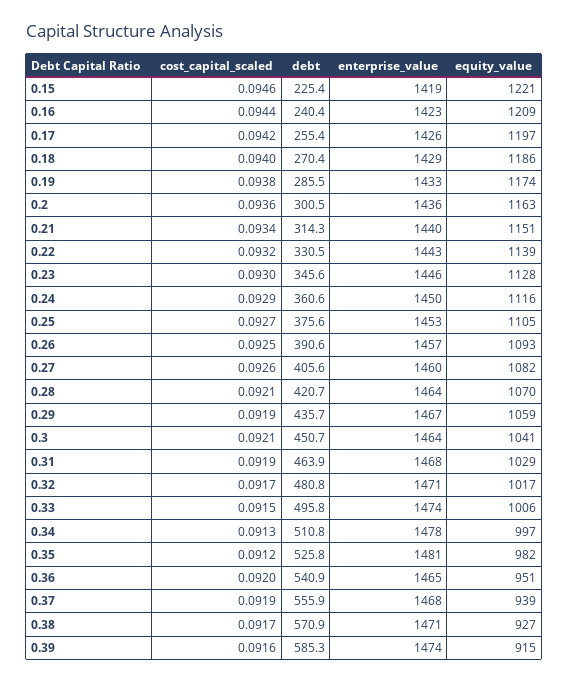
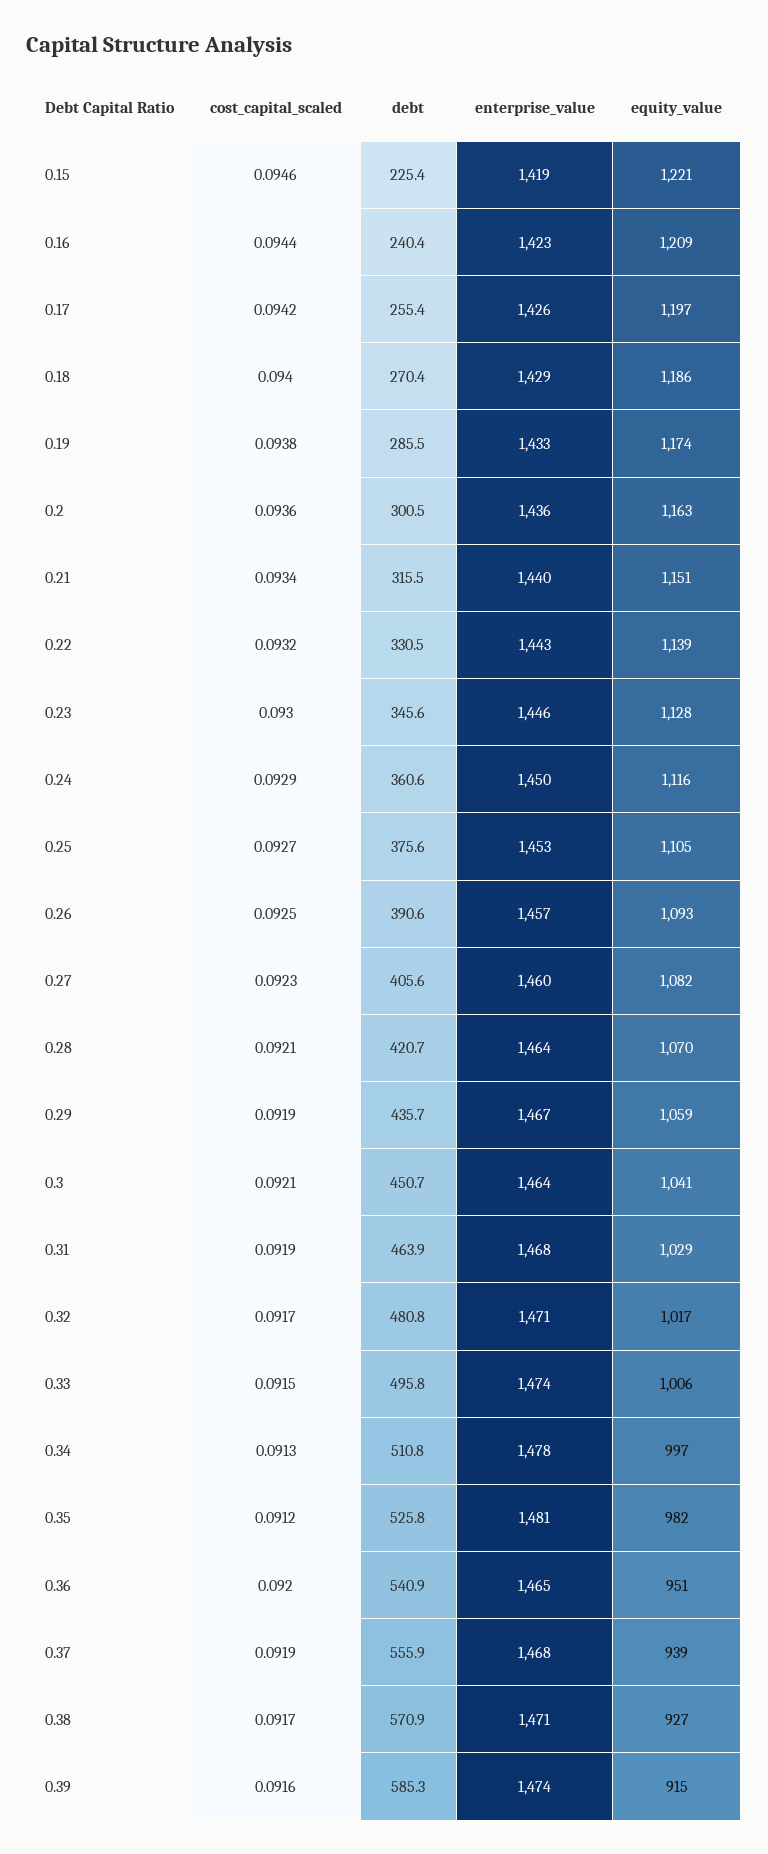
debt, 0.21: 314.3 -> 315.5
cost_capital_scaled, 0.27: 0.0926 -> 0.0923

